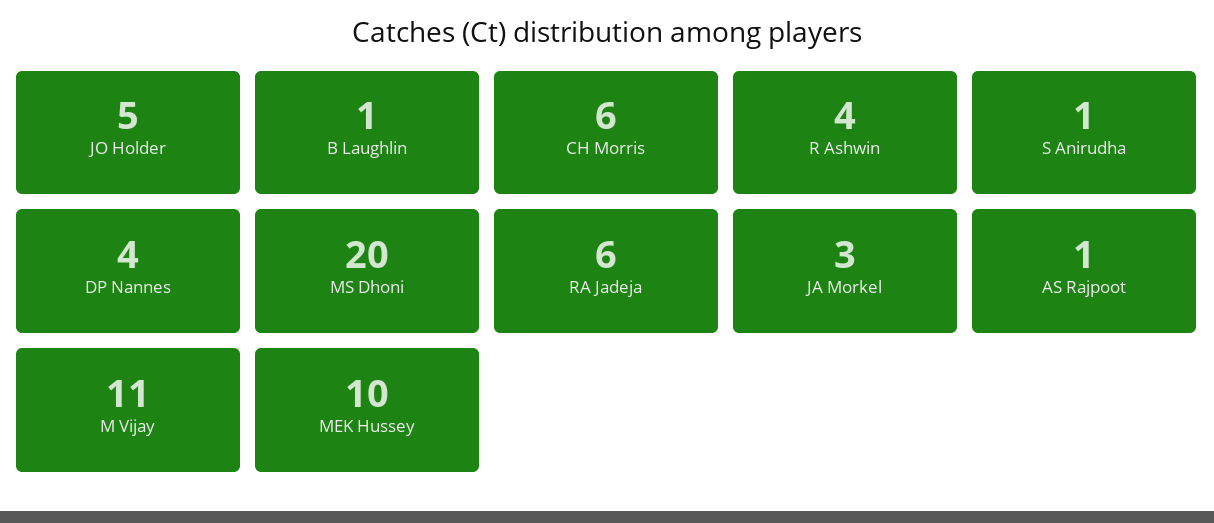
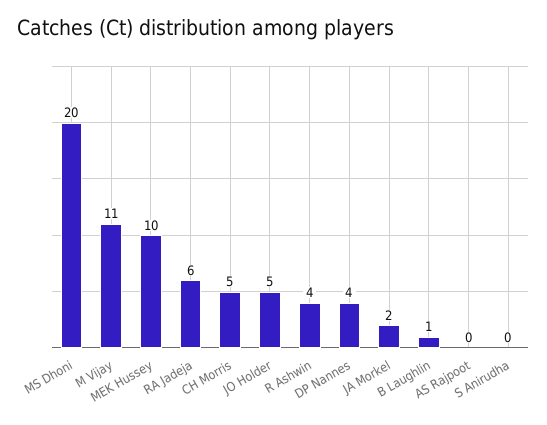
CH Morris: 6 -> 5
S Anirudha: 1 -> 0
JA Morkel: 3 -> 2
AS Rajpoot: 1 -> 0

